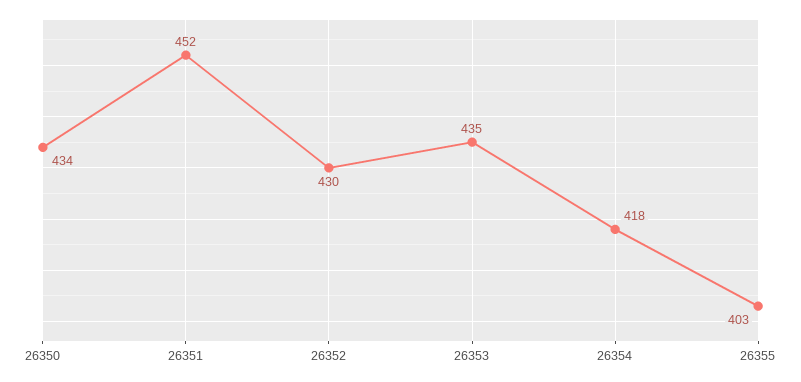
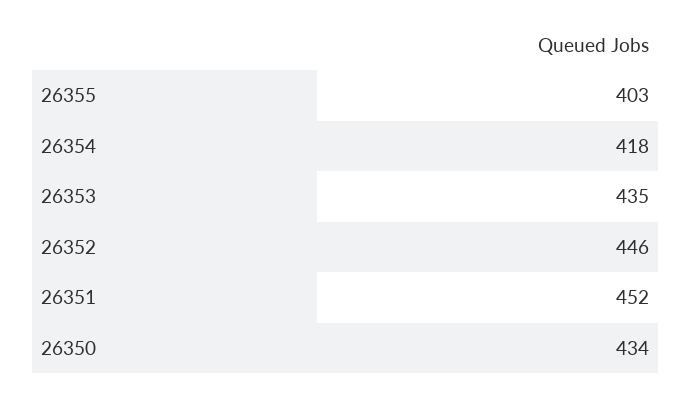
26352: 430 -> 446

